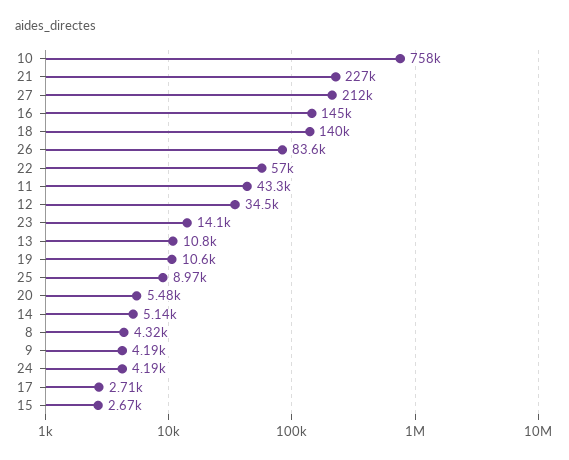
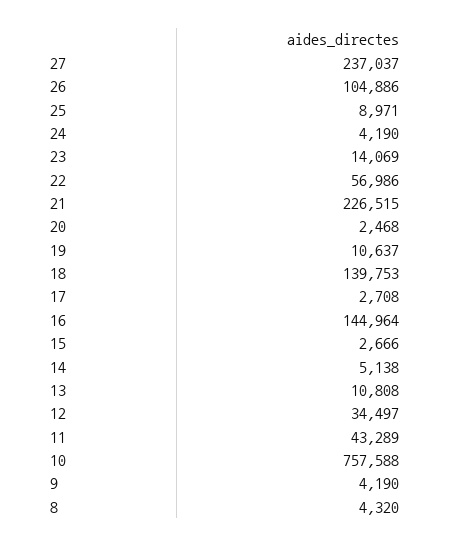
27: 212000 -> 237037
26: 83600 -> 104886
20: 5480 -> 2468

